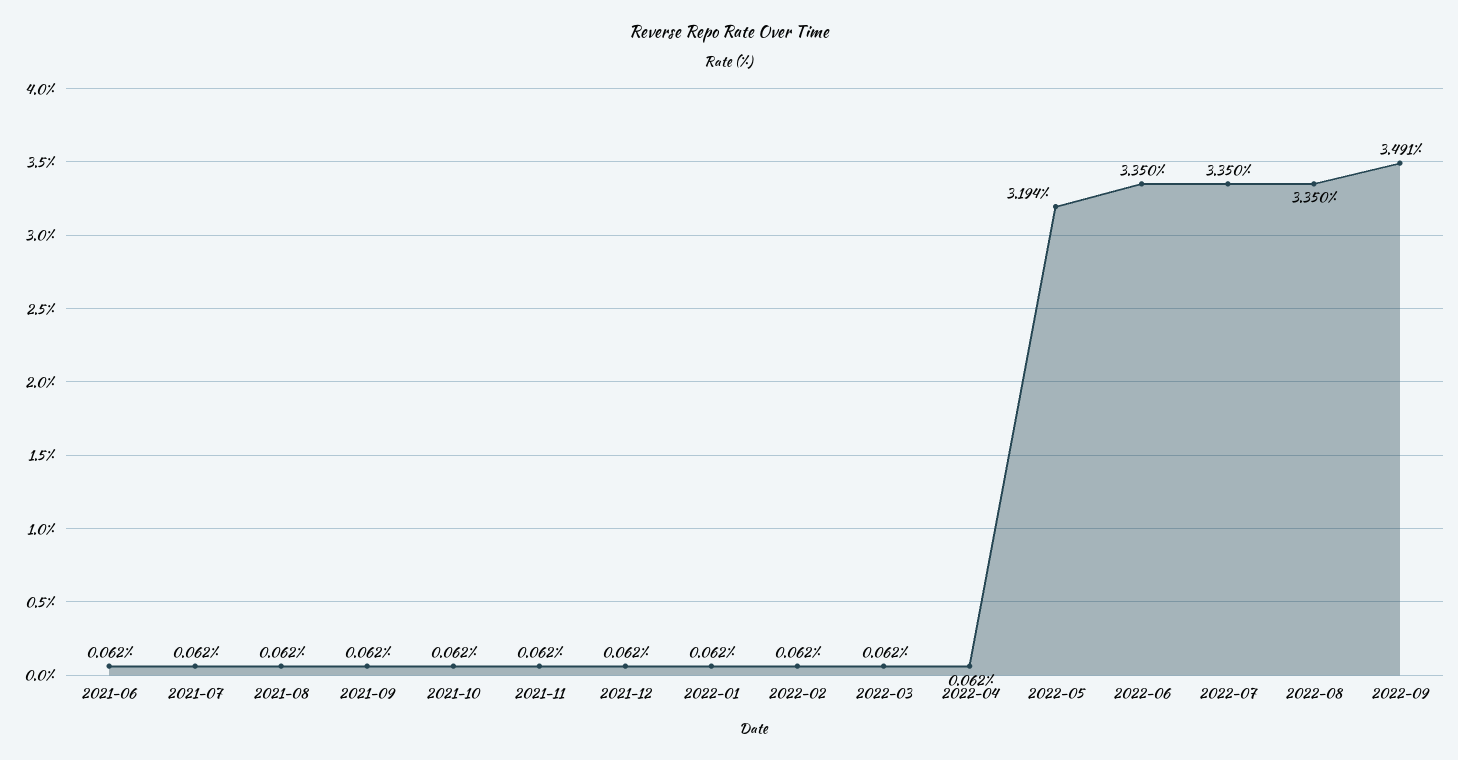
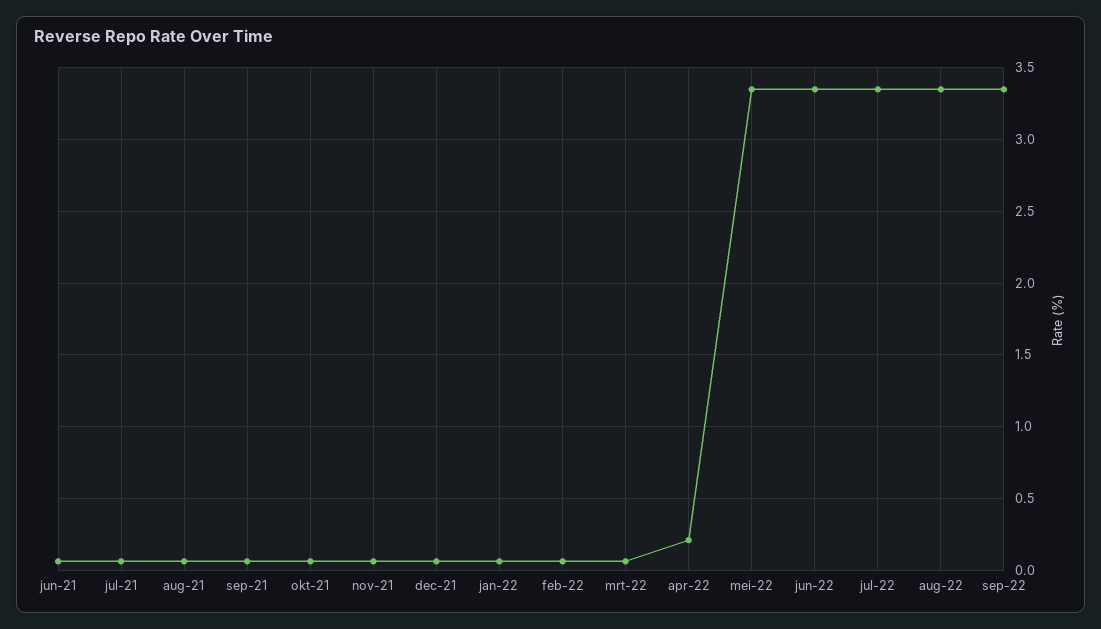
2022-04: 0.062 -> 0.2
2022-05: 3.194 -> 3.35
2022-09: 3.491 -> 3.35

